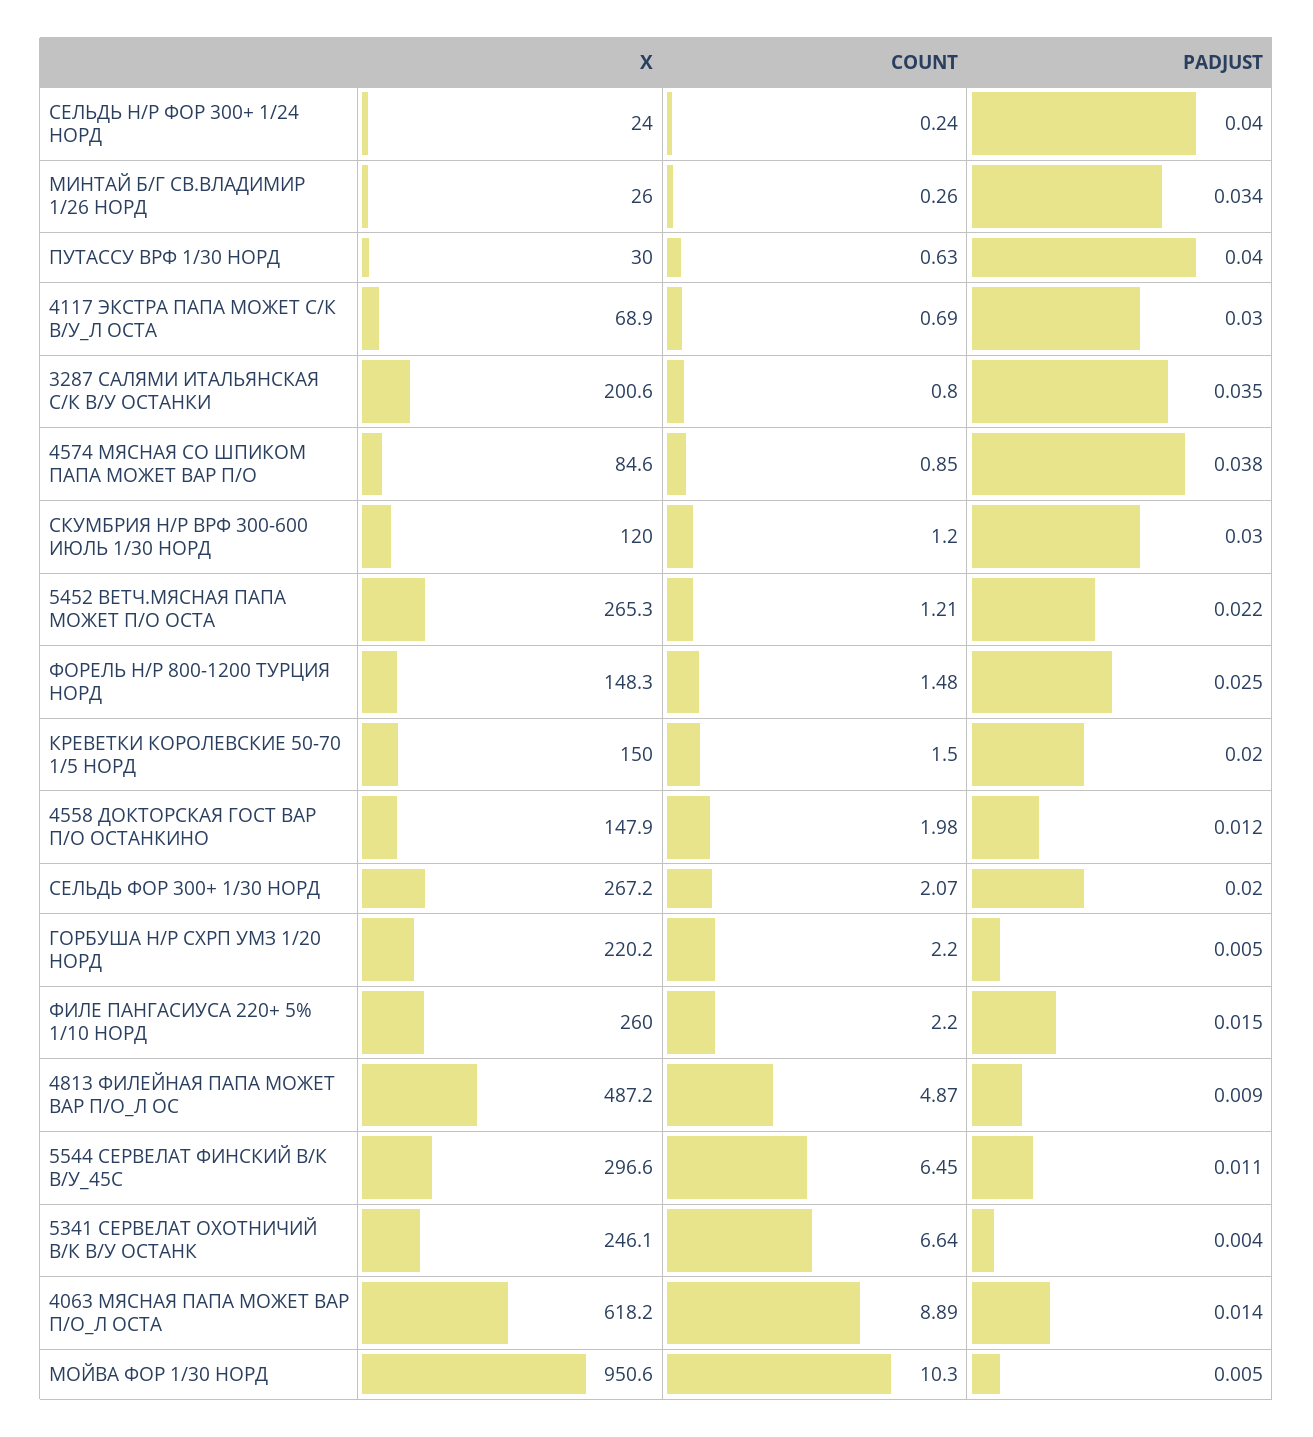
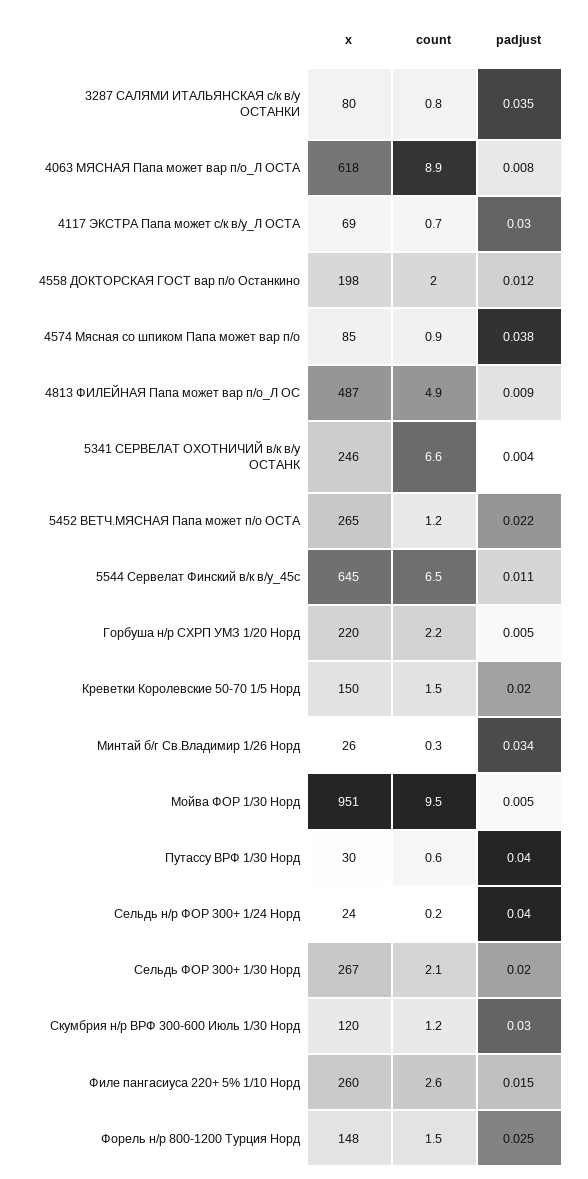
X, 3287 САЛЯМИ ИТАЛЬЯНСКАЯ С/К В/У ОСТАНКИ: 200.6 -> 80
X, 4558 ДОКТОРСКАЯ ГОСТ ВАР П/О ОСТАНКИНО: 147.9 -> 198
COUNT, ФИЛЕ ПАНГАСИУСА 220+ 5% 1/10 НОРД: 2.2 -> 2.6
X, 5544 СЕРВЕЛАТ ФИНСКИЙ В/К В/У_45С: 296.6 -> 645
PADJUST, 4063 МЯСНАЯ ПАПА МОЖЕТ ВАР П/О_Л ОСТА: 0.014 -> 0.008
COUNT, МОЙВА ФОР 1/30 НОРД: 10.3 -> 9.5

